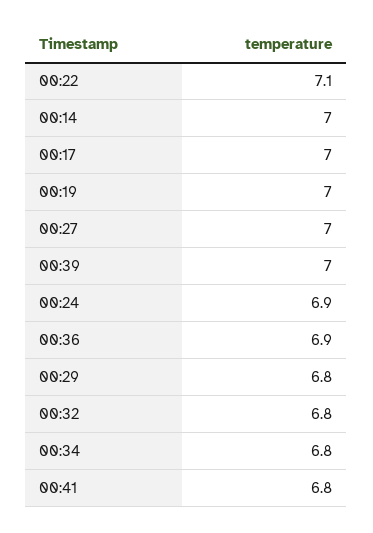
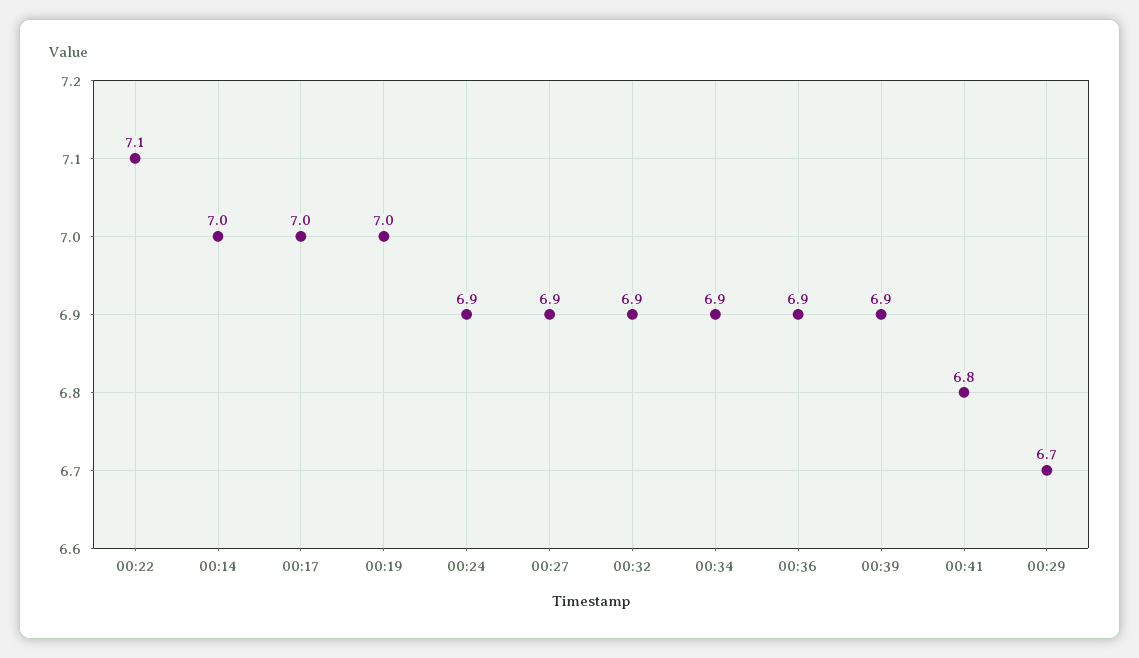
00:27: 7 -> 6.9
00:39: 7 -> 6.9
00:29: 6.8 -> 6.7
00:32: 6.8 -> 6.9
00:34: 6.8 -> 6.9

